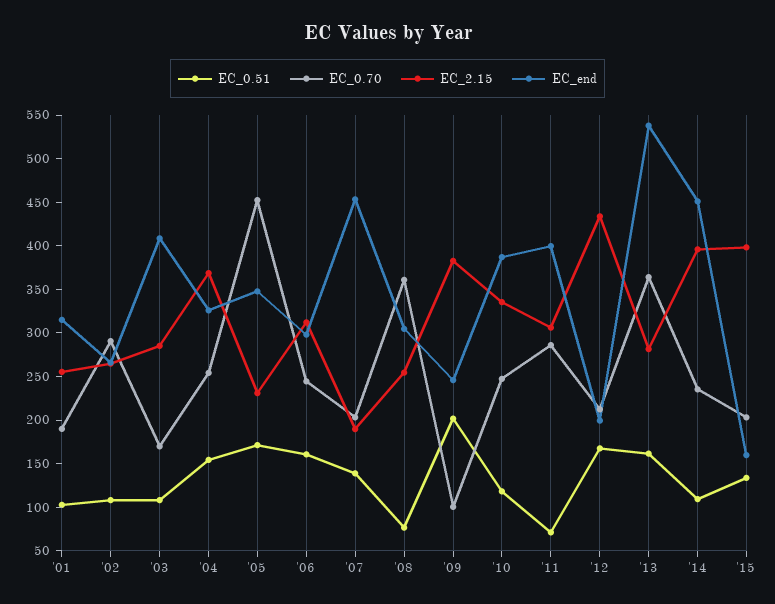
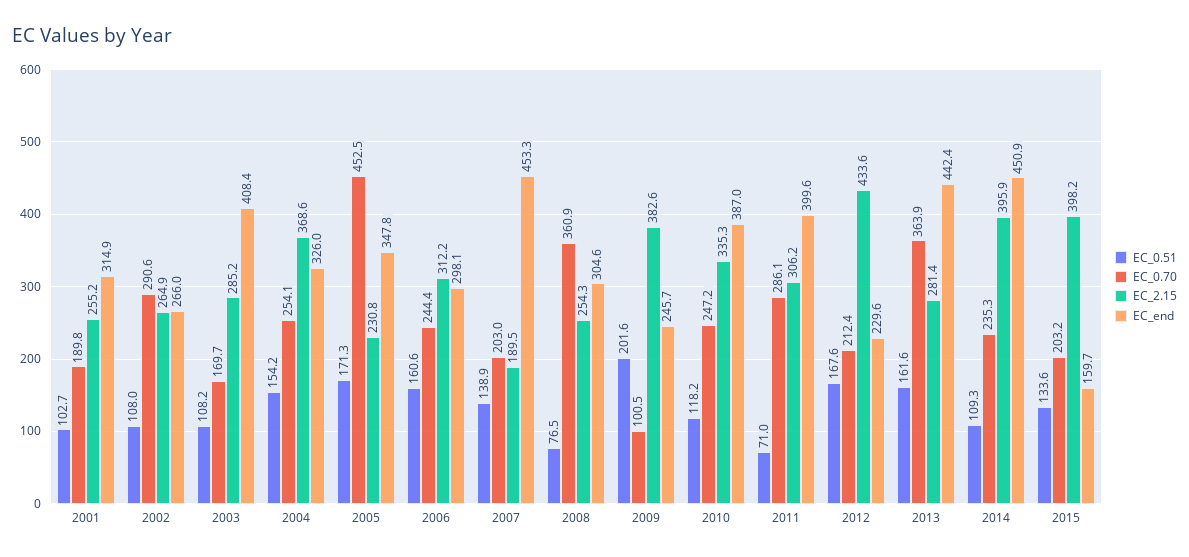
EC_end, '12: 200 -> 229.6
EC_end, '13: 540 -> 442.4

